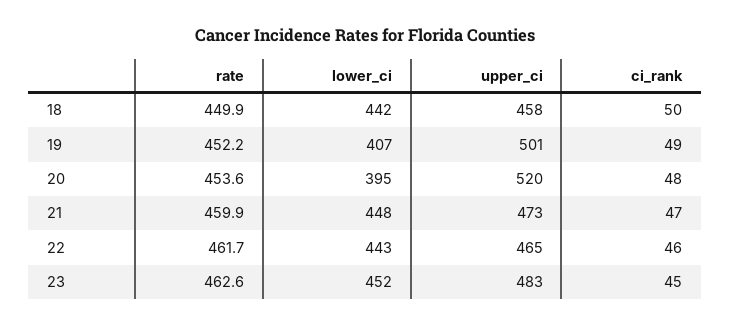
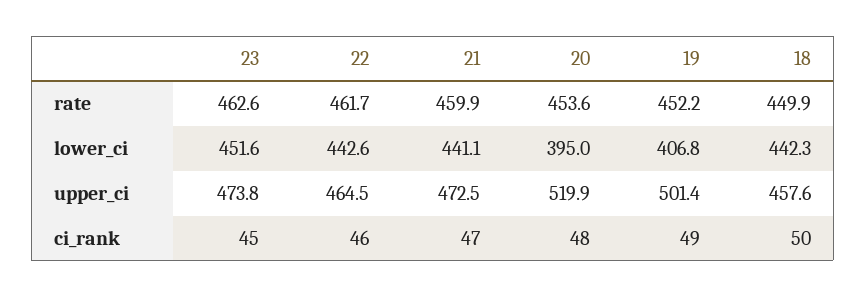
lower_ci, 21: 448 -> 441.1
upper_ci, 23: 483 -> 473.8

